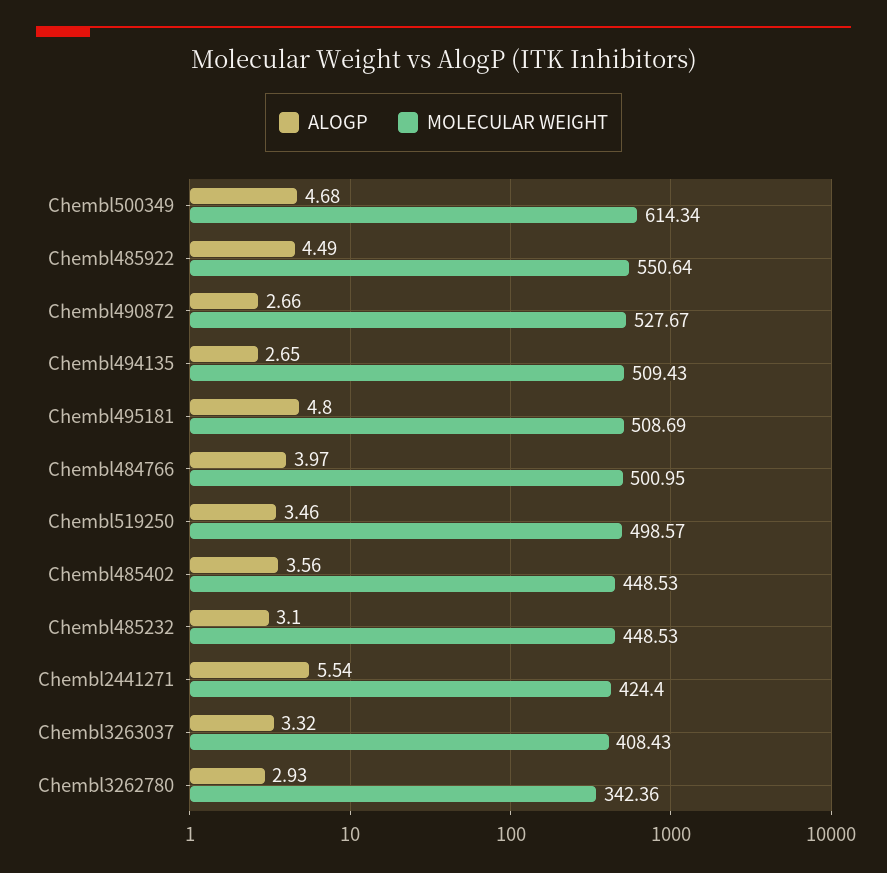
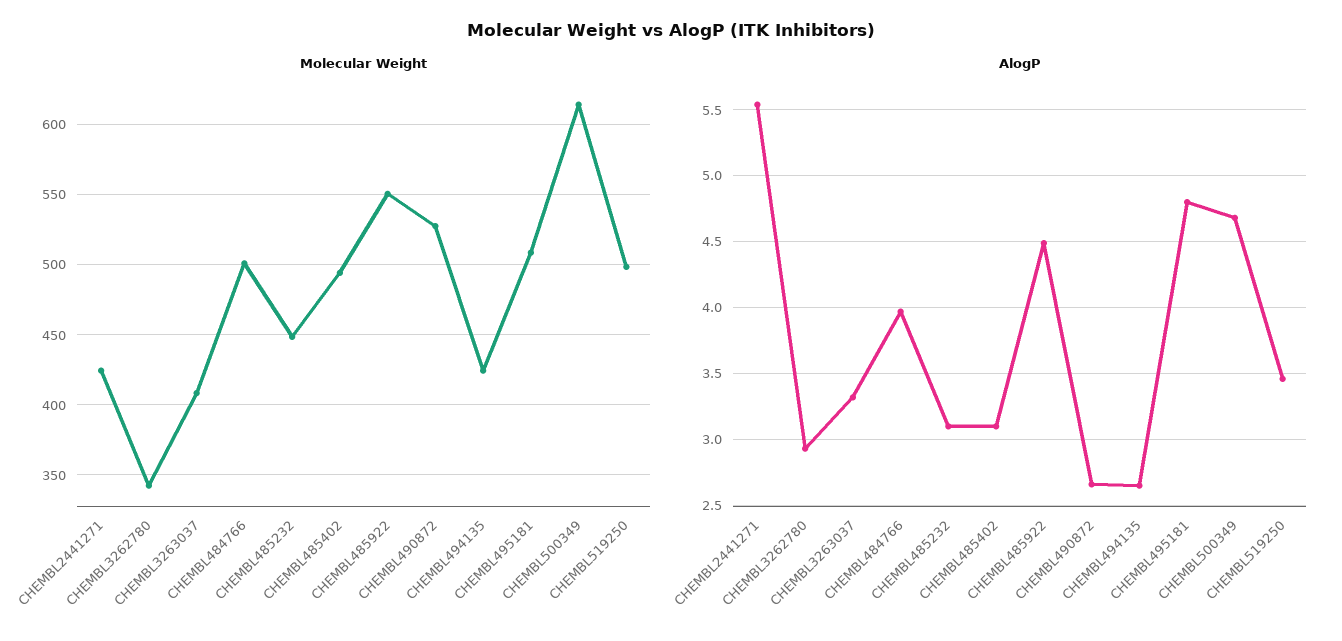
MOLECULAR WEIGHT, Chembl494135: 509.43 -> 425
ALOGP, Chembl485402: 3.56 -> 3.1
MOLECULAR WEIGHT, Chembl485402: 448.53 -> 495

